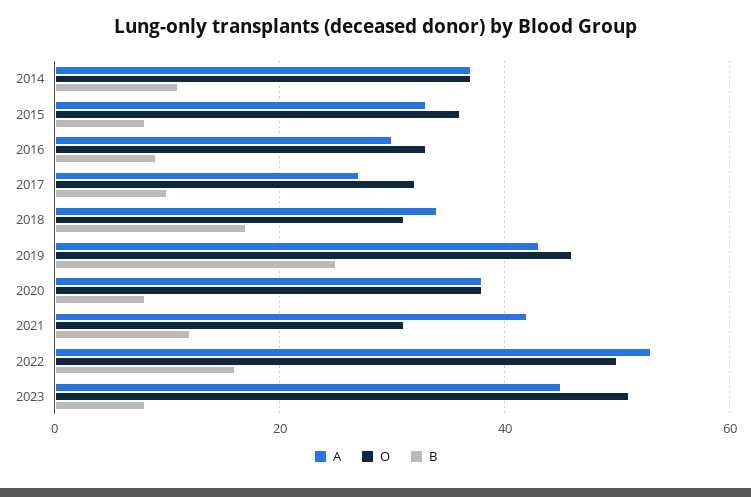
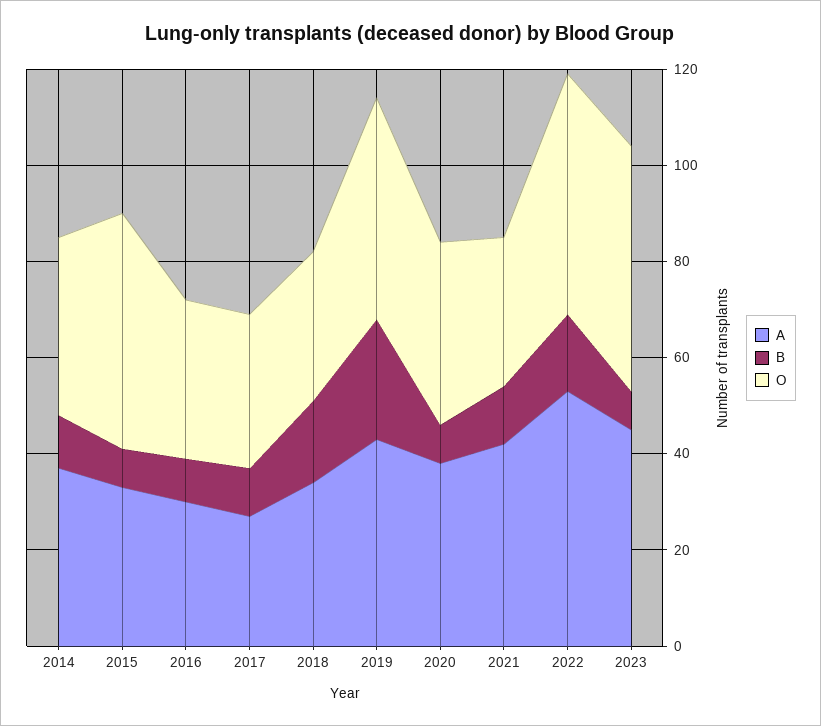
O, 2015: 35 -> 50

